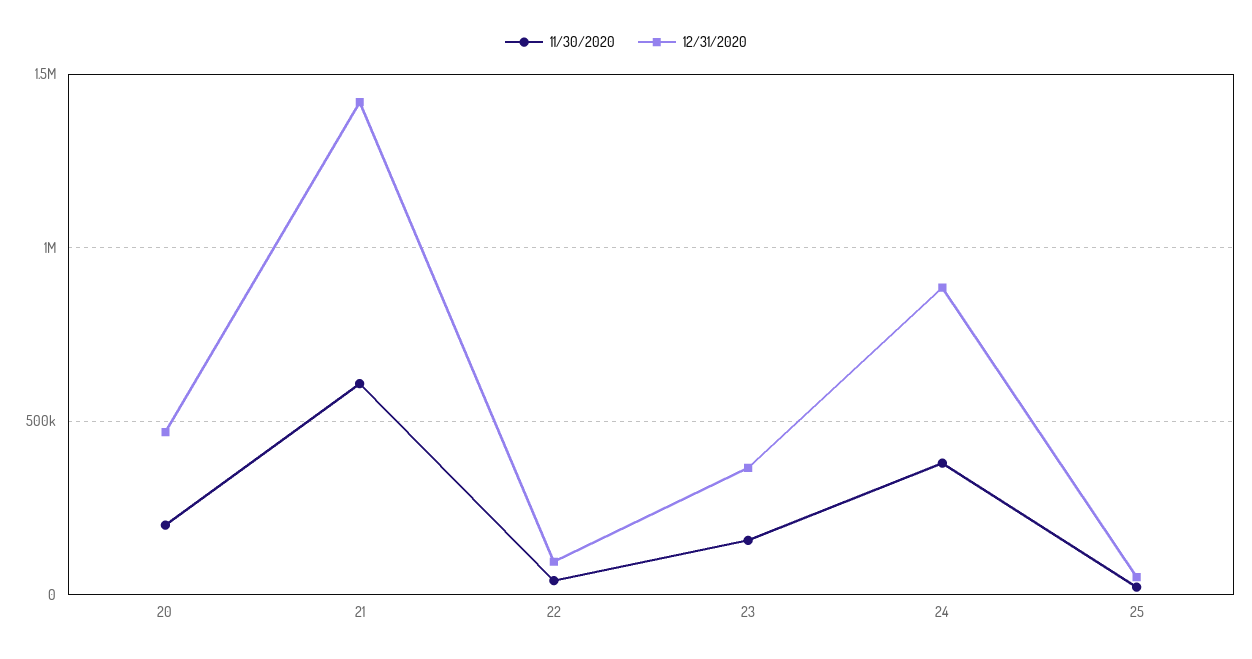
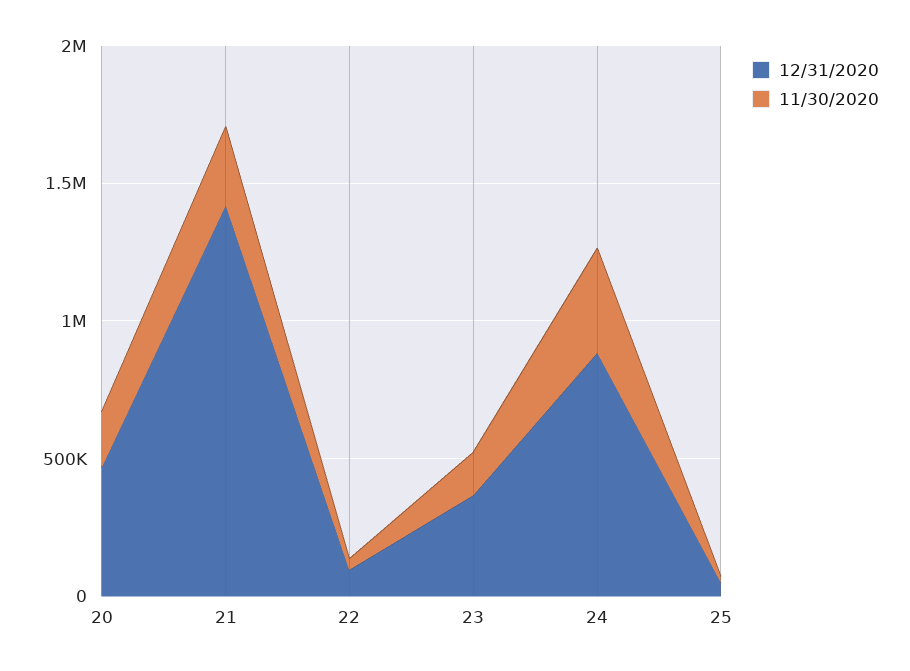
11/30/2020, 21: 600000 -> 300000

